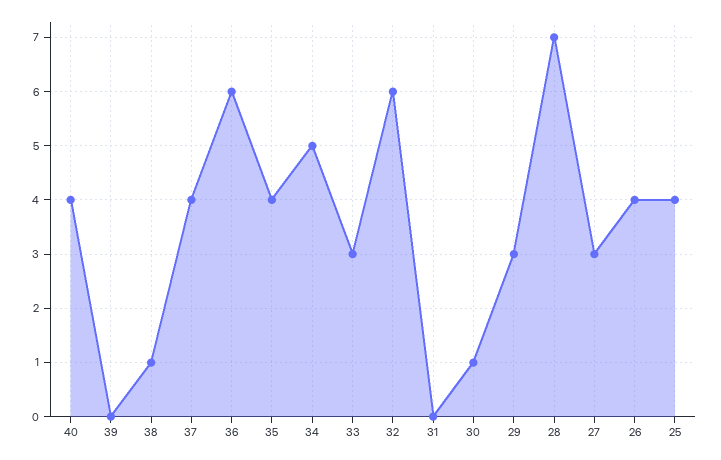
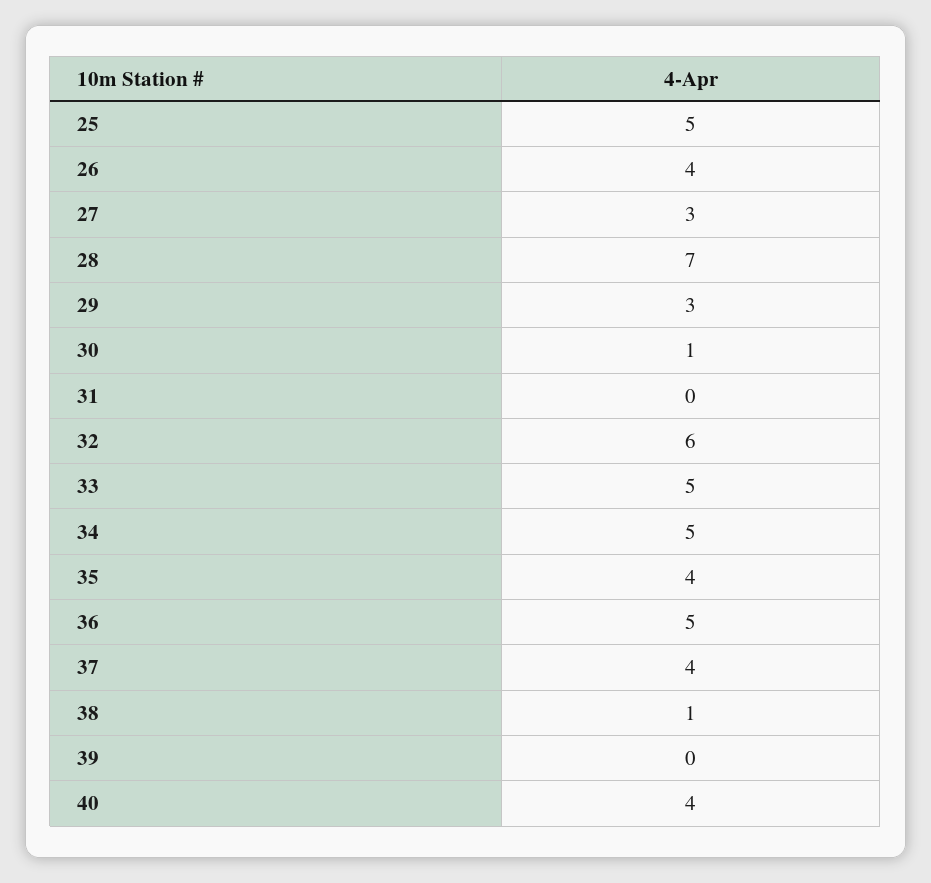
36: 6 -> 5
33: 3 -> 5
25: 4 -> 5

